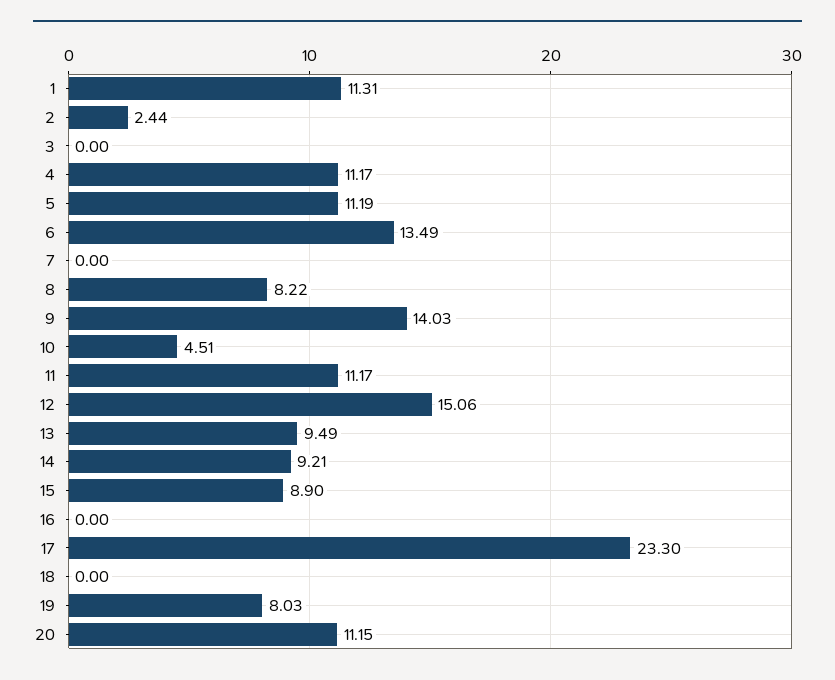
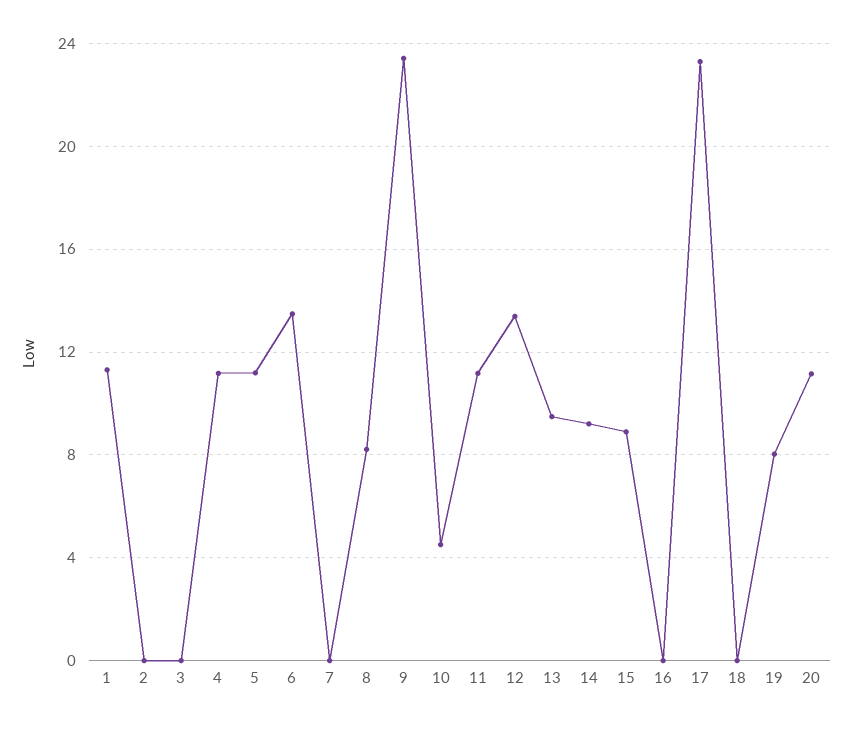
2: 2.44 -> 0
9: 14.03 -> 23.5
12: 15.06 -> 13.5

